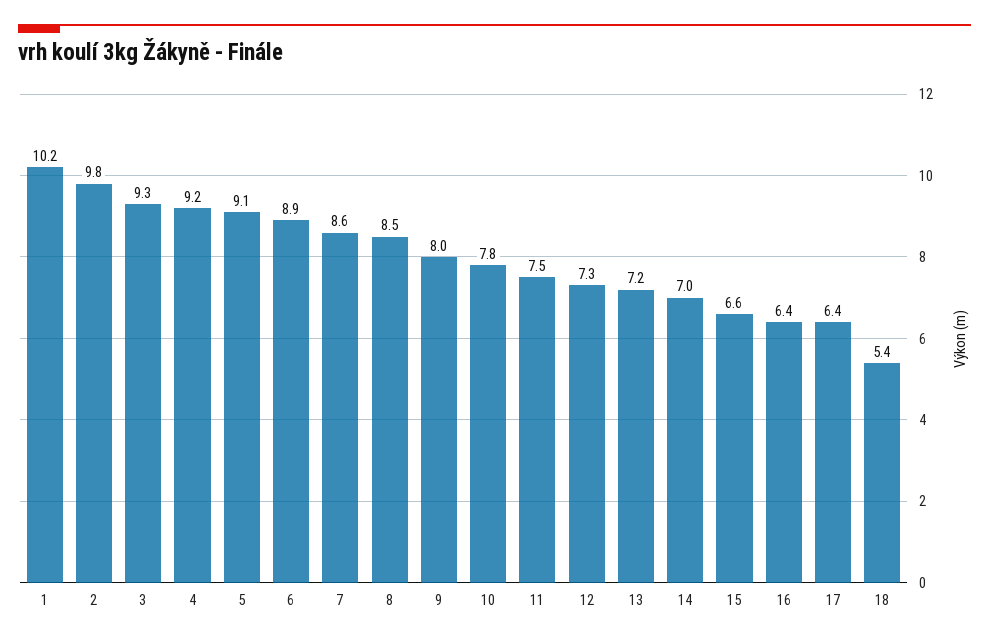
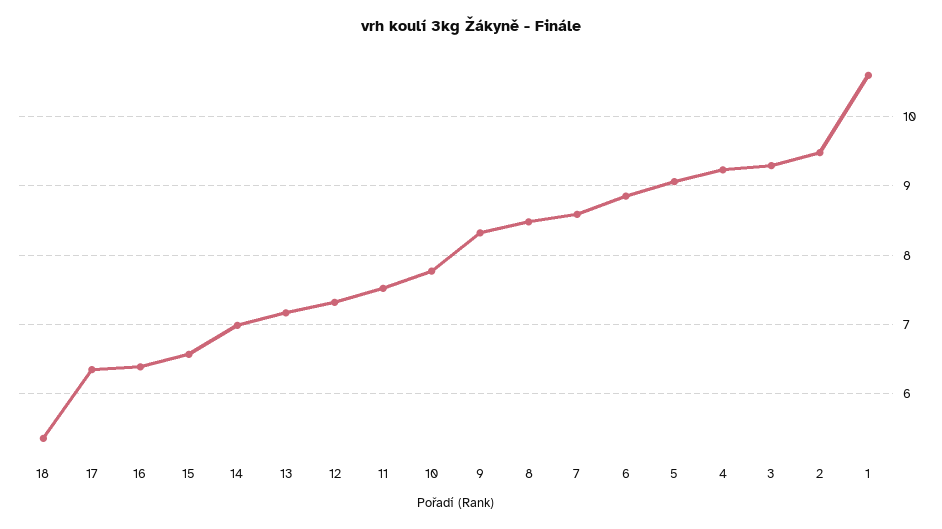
1: 10.2 -> 10.6
2: 9.8 -> 9.5
9: 8 -> 8.3

